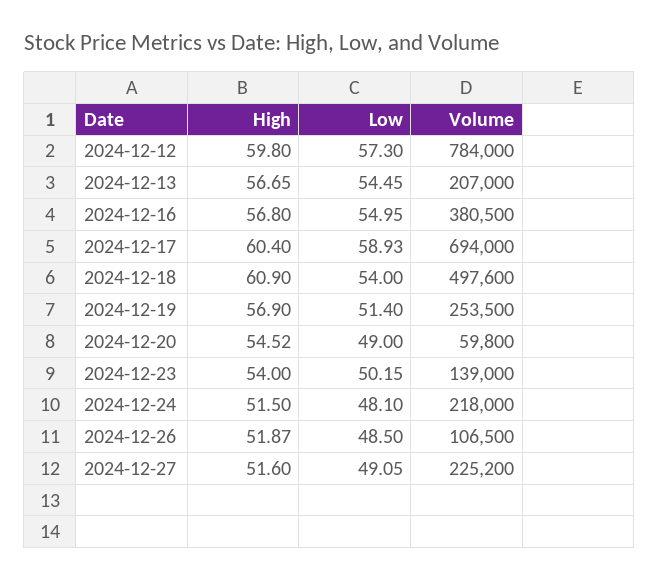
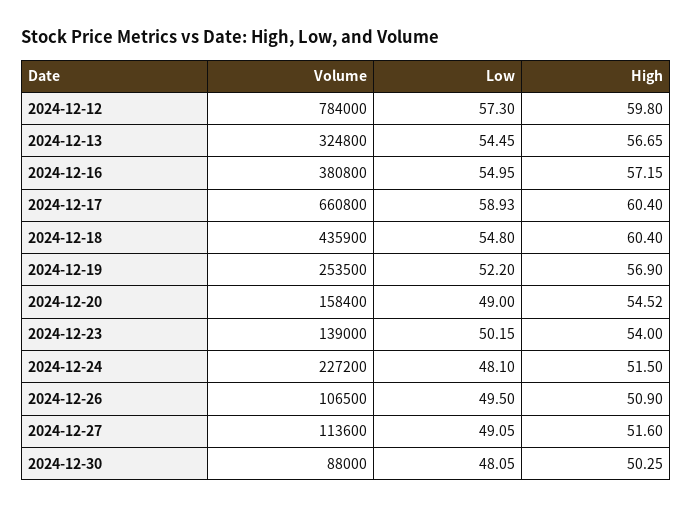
Volume, 2024-12-13: 207000 -> 324800
High, 2024-12-16: 56.8 -> 57.15
Volume, 2024-12-16: 380500 -> 380800
Volume, 2024-12-17: 694000 -> 660800
High, 2024-12-18: 60.9 -> 60.4
Low, 2024-12-18: 54 -> 54.8
Volume, 2024-12-18: 497600 -> 435900
Low, 2024-12-19: 51.4 -> 52.2
Volume, 2024-12-20: 59800 -> 158400
Volume, 2024-12-24: 218000 -> 227200
High, 2024-12-26: 51.87 -> 50.9
Low, 2024-12-26: 48.5 -> 49.5
Volume, 2024-12-27: 225200 -> 113600
Volume, 2024-12-30: none -> 88000
Low, 2024-12-30: none -> 48.05
High, 2024-12-30: none -> 50.25

